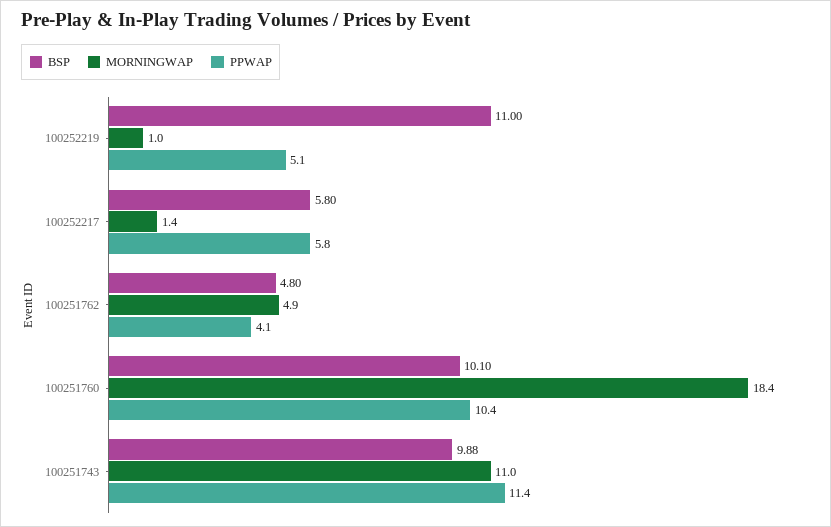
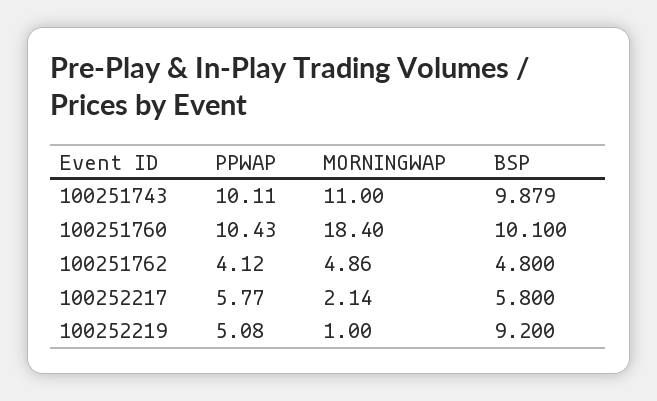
BSP, 100252219: 11 -> 9.2
MORNINGWAP, 100252217: 1.4 -> 2.14
PPWAP, 100251743: 11.4 -> 10.11

